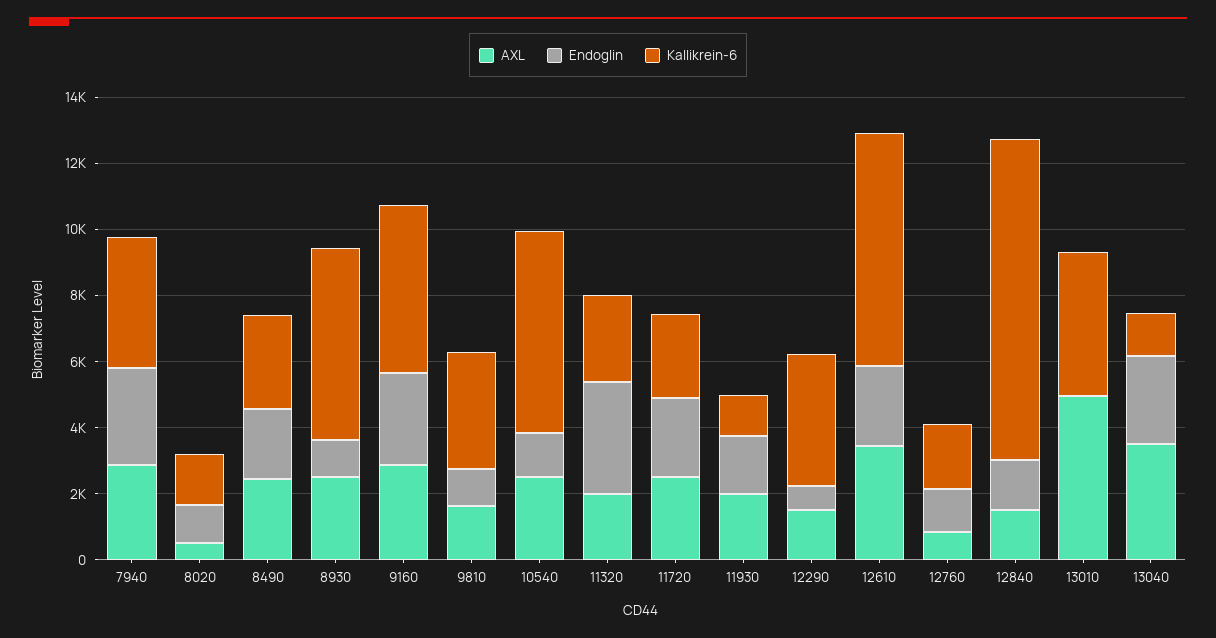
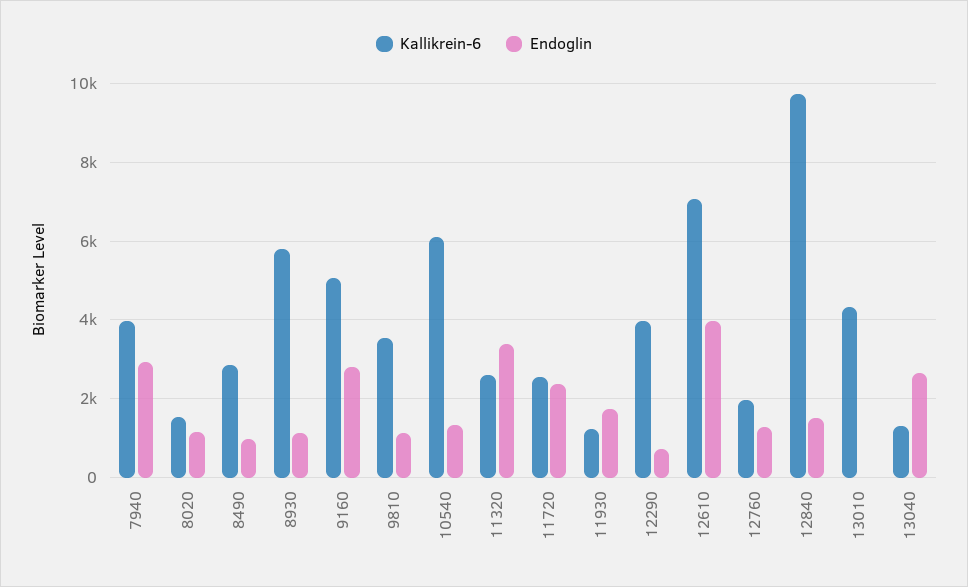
AXL, 7940: 3000 -> none
AXL, 8020: 500 -> none
AXL, 8490: 2500 -> none
Endoglin, 8490: 2000 -> 1000
AXL, 8930: 2500 -> none
AXL, 9160: 3000 -> none
AXL, 9810: 1500 -> none
AXL, 10540: 2500 -> none
AXL, 11320: 2000 -> none
AXL, 11720: 2500 -> none
AXL, 11930: 2000 -> none
AXL, 12290: 1500 -> none
AXL, 12610: 3500 -> none
Endoglin, 12610: 2500 -> 4000
AXL, 12760: 1000 -> none
AXL, 12840: 1500 -> none
AXL, 13010: 5000 -> none
AXL, 13040: 3500 -> none

